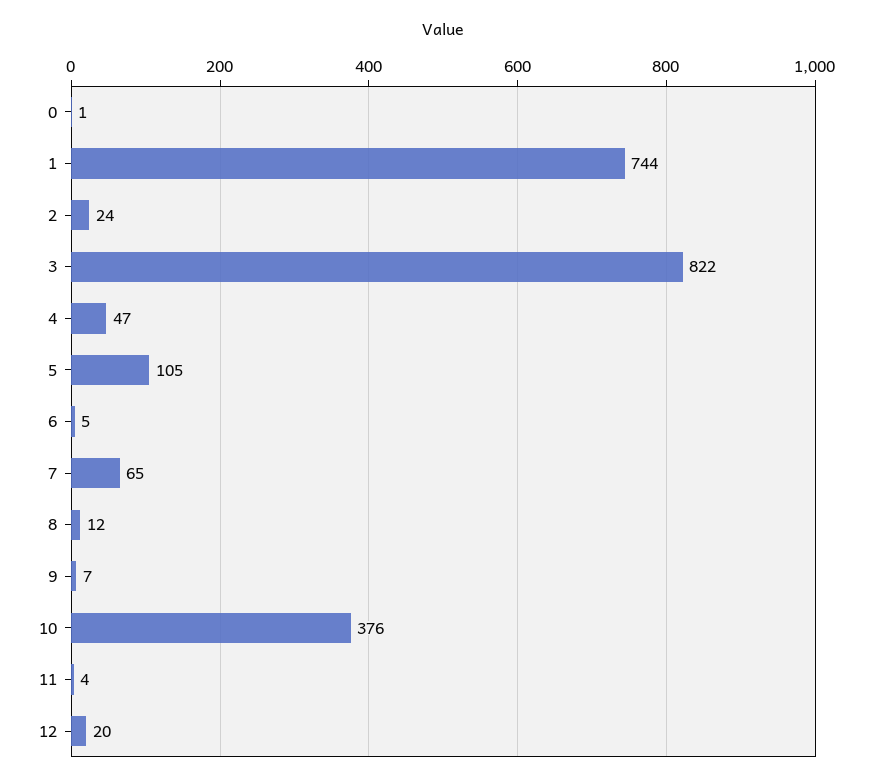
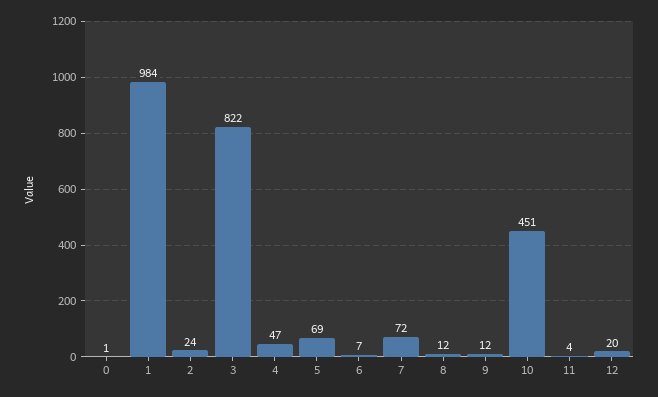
1: 744 -> 984
5: 105 -> 69
6: 5 -> 7
7: 65 -> 72
9: 7 -> 12
10: 376 -> 451

